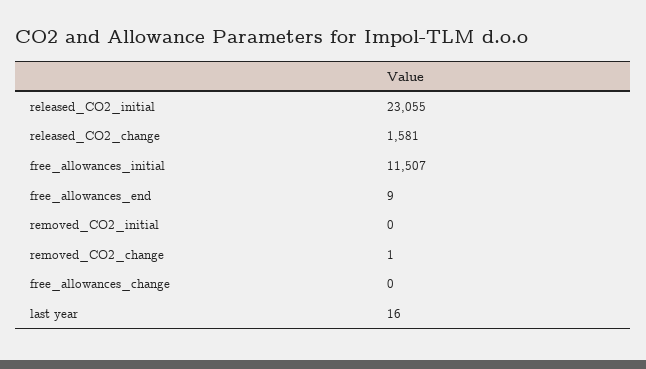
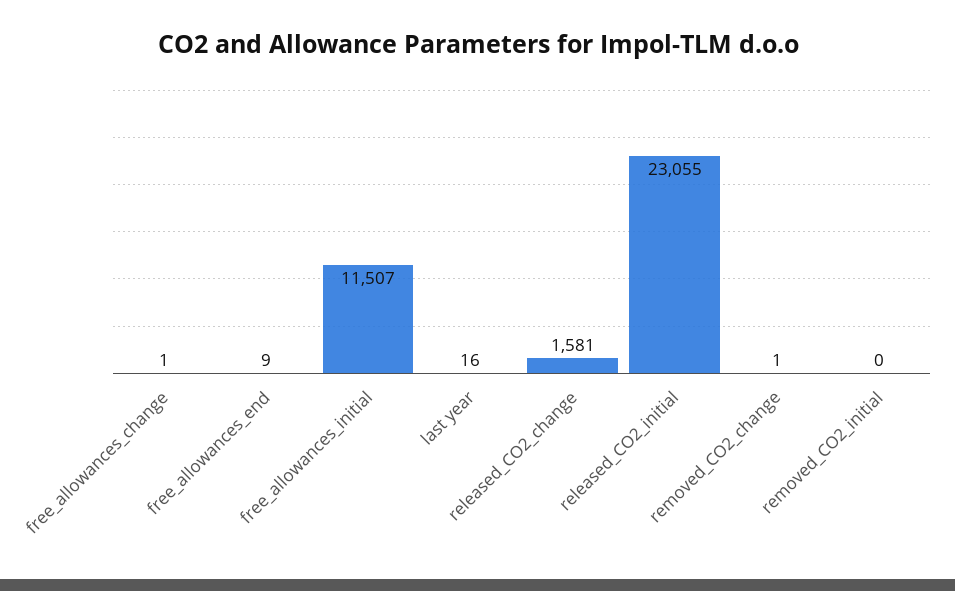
free_allowances_change: 0 -> 1

